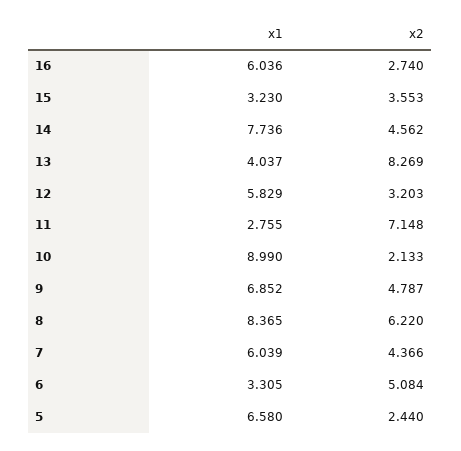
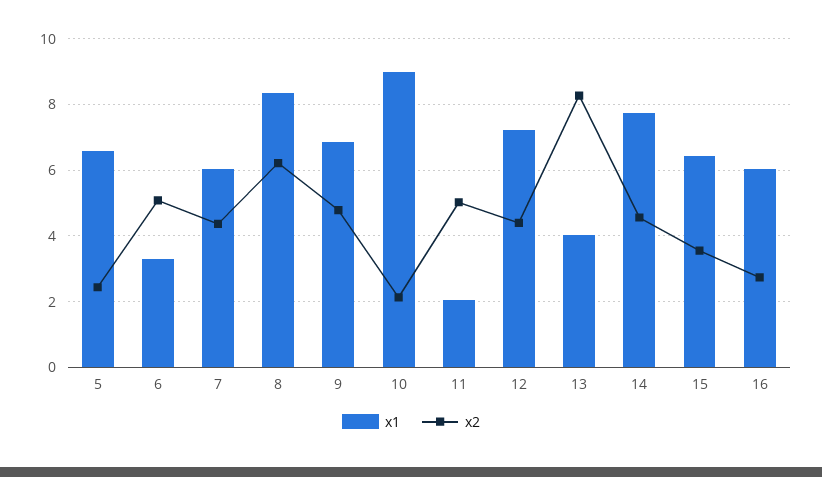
x1, 15: 3.23 -> 6.4
x1, 12: 5.829 -> 7.2
x2, 12: 3.203 -> 4.4
x1, 11: 2.755 -> 2
x2, 11: 7.148 -> 5

